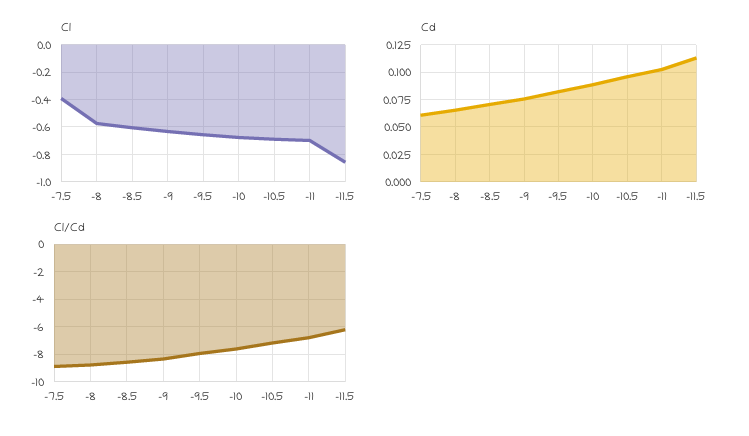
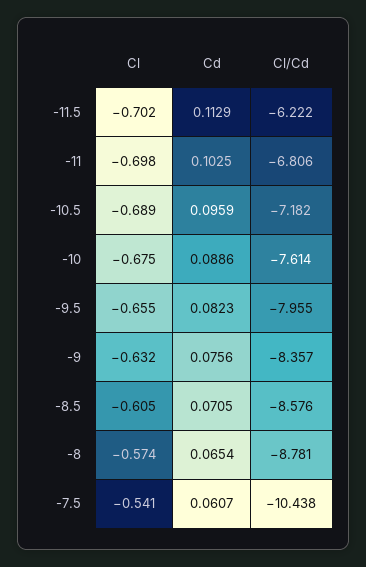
Cl, -7.5: -0.4 -> -0.541
Cl, -11.5: -0.85 -> -0.702
Cl/Cd, -7.5: -9 -> -10.438

